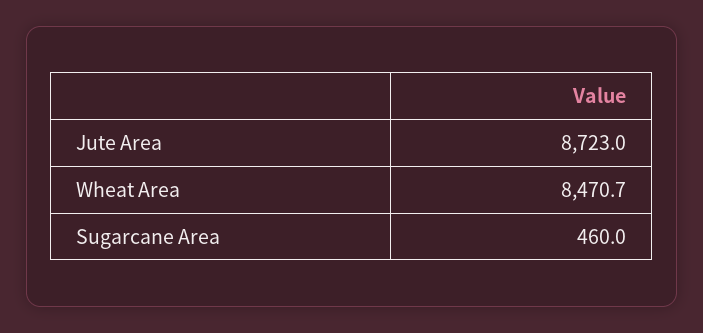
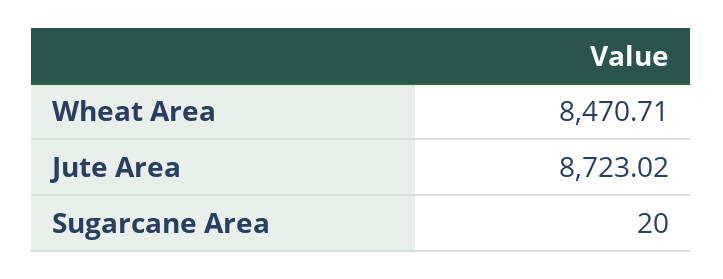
Sugarcane Area: 460 -> 20

